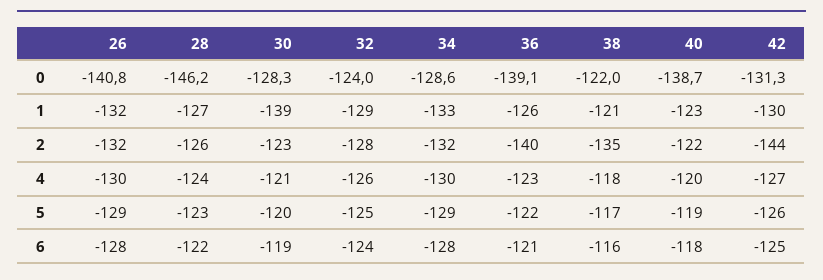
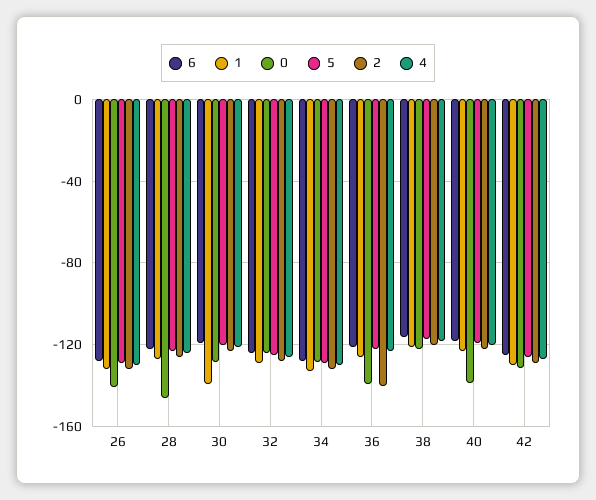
2, 38: -135 -> -120
2, 42: -144 -> -130

